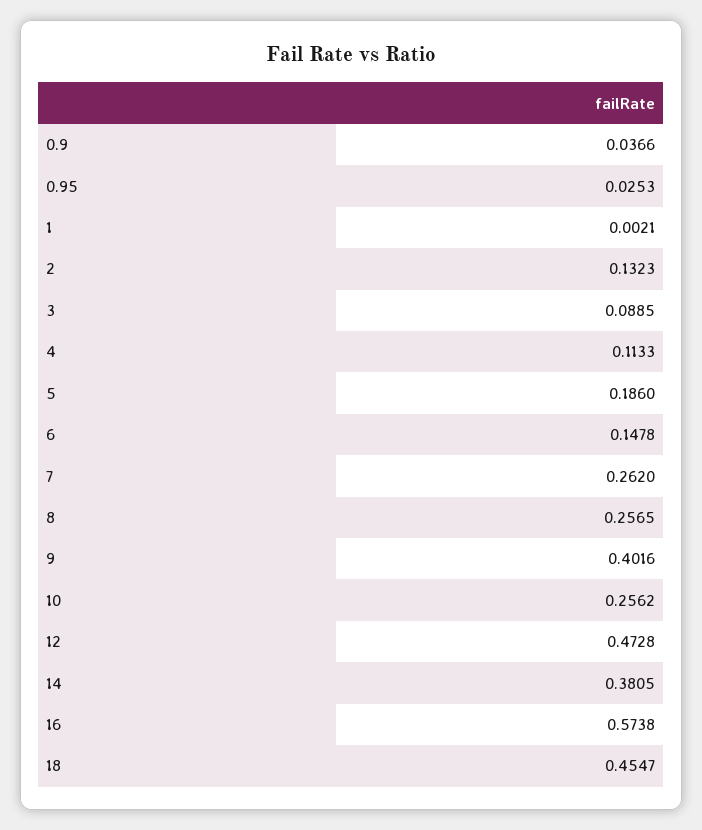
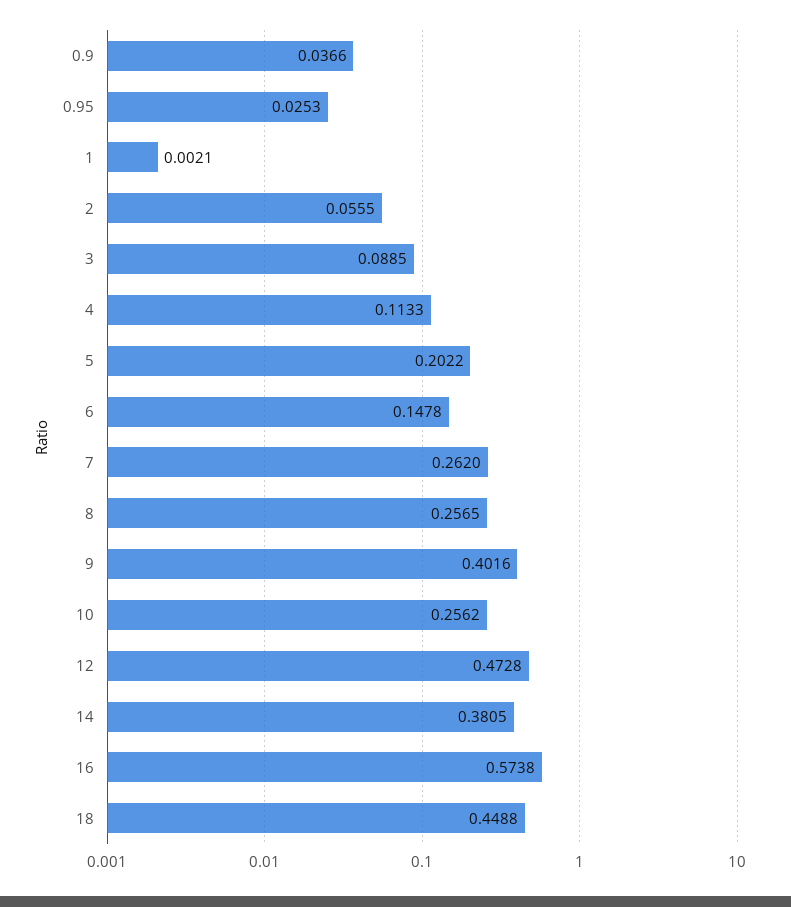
2: 0.1323 -> 0.0555
5: 0.186 -> 0.2022
18: 0.4547 -> 0.4488

